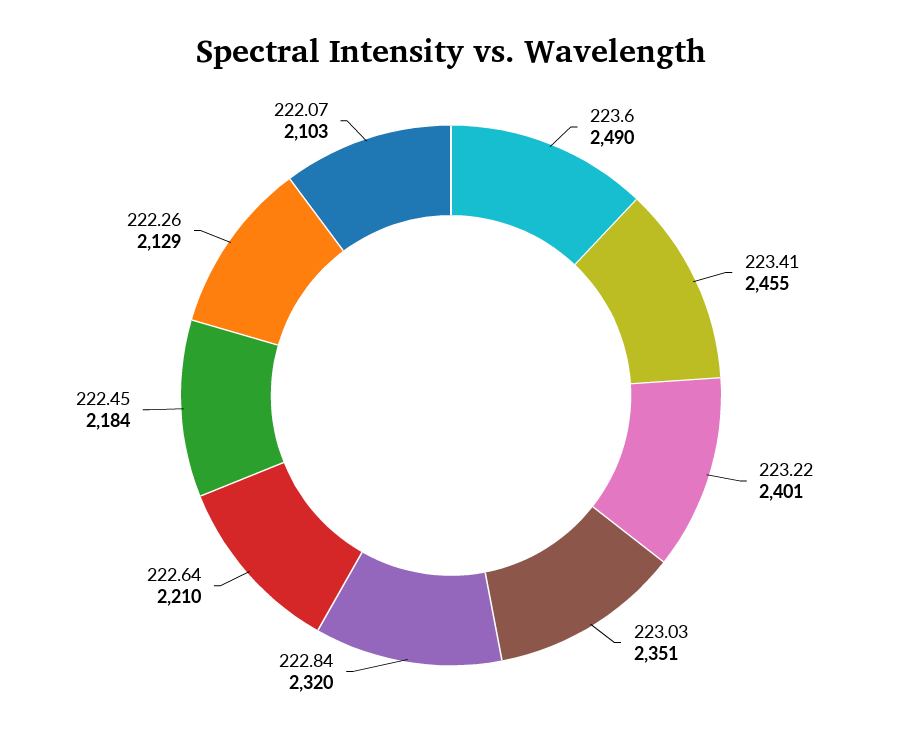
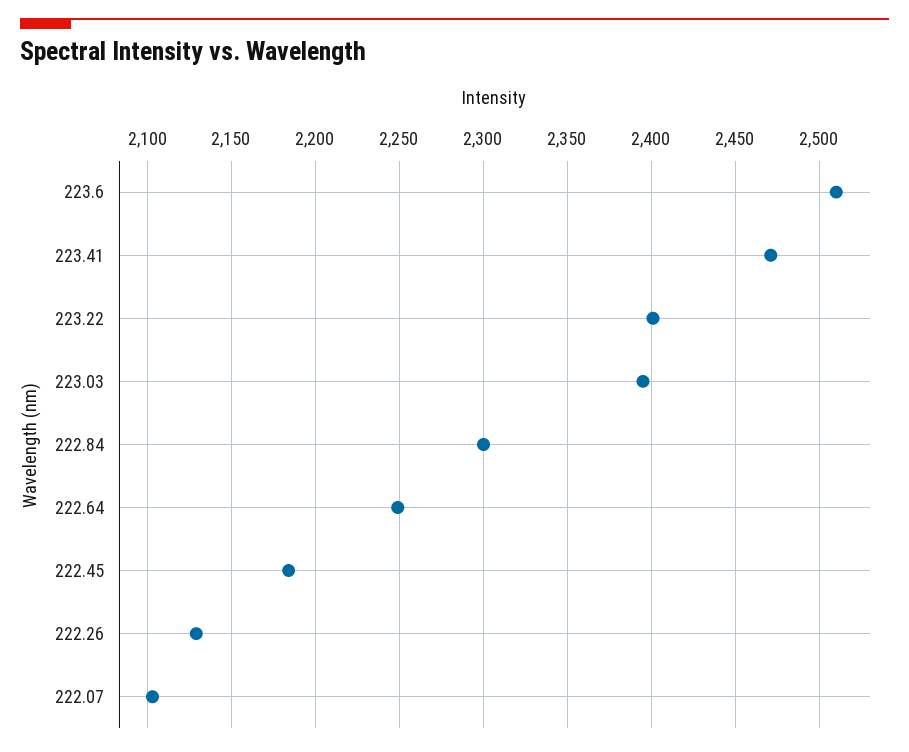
223.6: 2490 -> 2510
223.41: 2455 -> 2470
223.03: 2351 -> 2395
222.84: 2320 -> 2300
222.64: 2210 -> 2250

